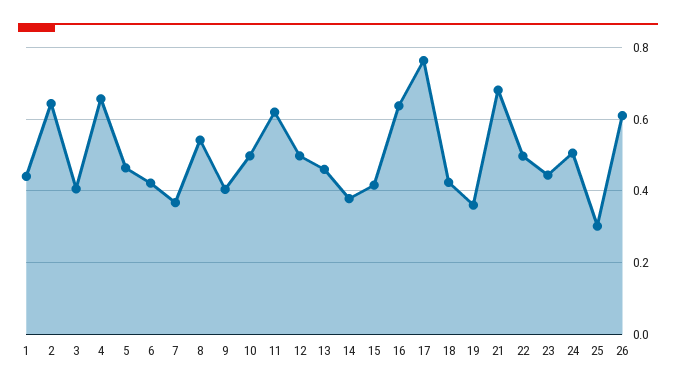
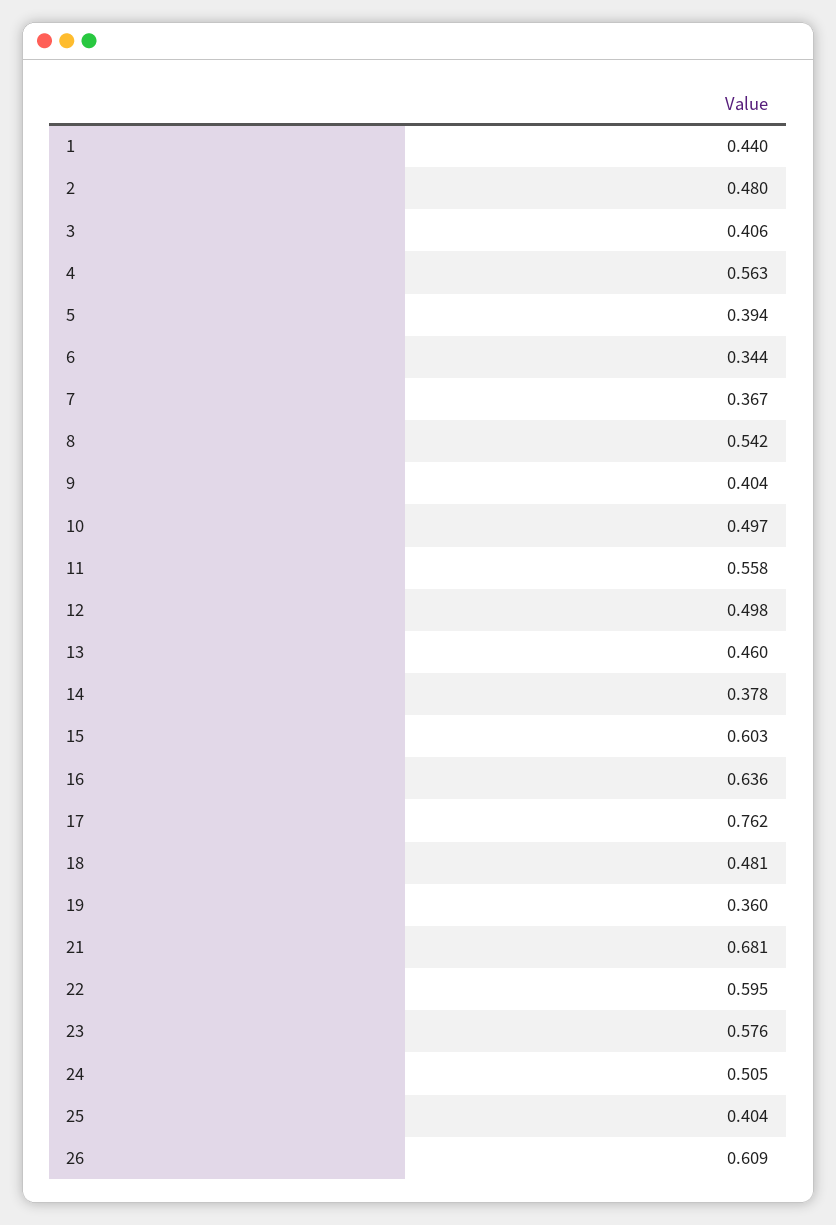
2: 0.64 -> 0.48
4: 0.66 -> 0.563
5: 0.46 -> 0.394
6: 0.42 -> 0.344
11: 0.62 -> 0.558
15: 0.42 -> 0.603
18: 0.42 -> 0.481
22: 0.5 -> 0.595
23: 0.44 -> 0.576
25: 0.3 -> 0.404

